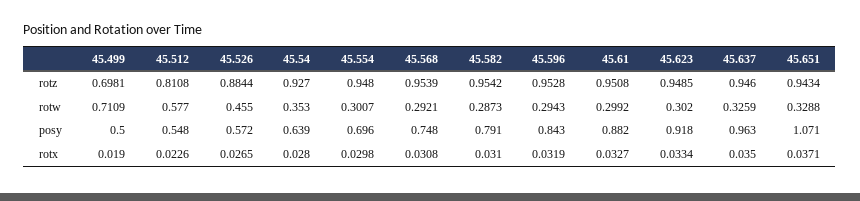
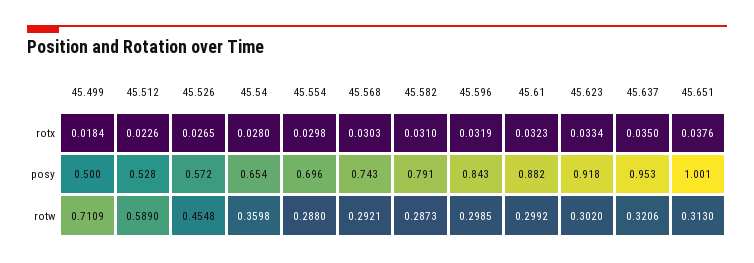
45.499, rotz: 0.6981 -> none
45.512, rotz: 0.8108 -> none
45.526, rotz: 0.8844 -> none
45.54, rotz: 0.927 -> none
45.554, rotz: 0.948 -> none
45.568, rotz: 0.9539 -> none
45.582, rotz: 0.9542 -> none
45.596, rotz: 0.9528 -> none
45.61, rotz: 0.9508 -> none
45.623, rotz: 0.9485 -> none
45.637, rotz: 0.946 -> none
45.651, rotz: 0.9434 -> none
45.512, rotw: 0.577 -> 0.589
45.526, rotw: 0.455 -> 0.4548
45.54, rotw: 0.353 -> 0.3598
45.554, rotw: 0.3007 -> 0.288
45.596, rotw: 0.2943 -> 0.2985
45.637, rotw: 0.3259 -> 0.3206
45.651, rotw: 0.3288 -> 0.313
45.512, posy: 0.548 -> 0.528
45.54, posy: 0.639 -> 0.654
45.568, posy: 0.748 -> 0.743
45.637, posy: 0.963 -> 0.953
45.651, posy: 1.071 -> 1.001
45.499, rotx: 0.019 -> 0.0184
45.568, rotx: 0.0308 -> 0.0303
45.61, rotx: 0.0327 -> 0.0323
45.651, rotx: 0.0371 -> 0.0376

